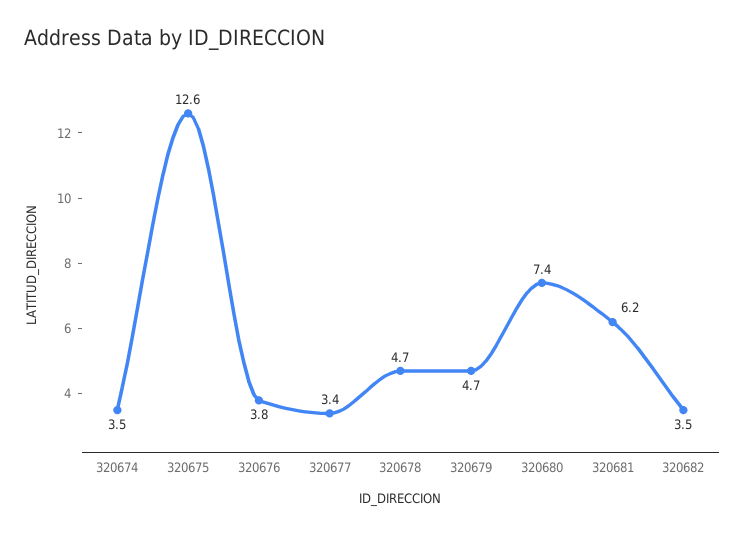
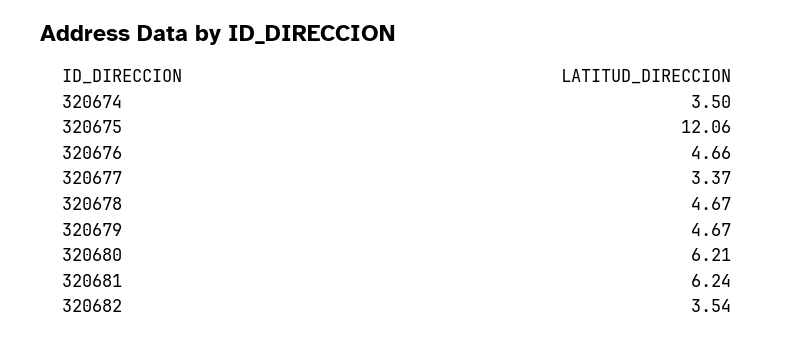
320675: 12.6 -> 12.06
320676: 3.8 -> 4.66
320680: 7.4 -> 6.21

